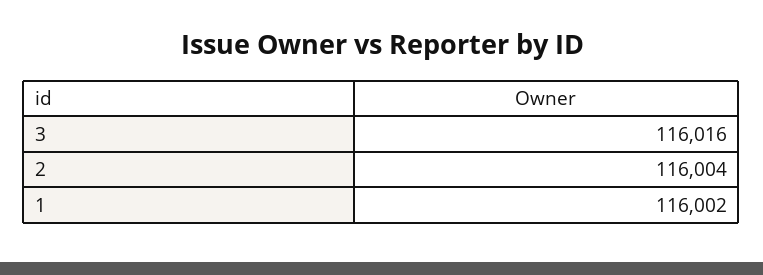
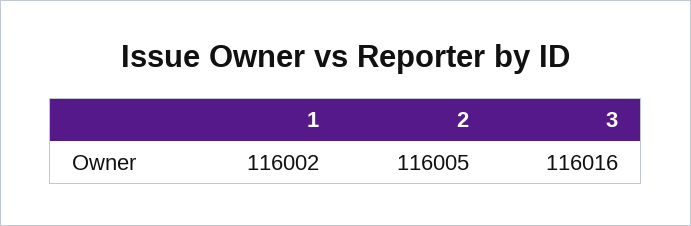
2: 116004 -> 116005

